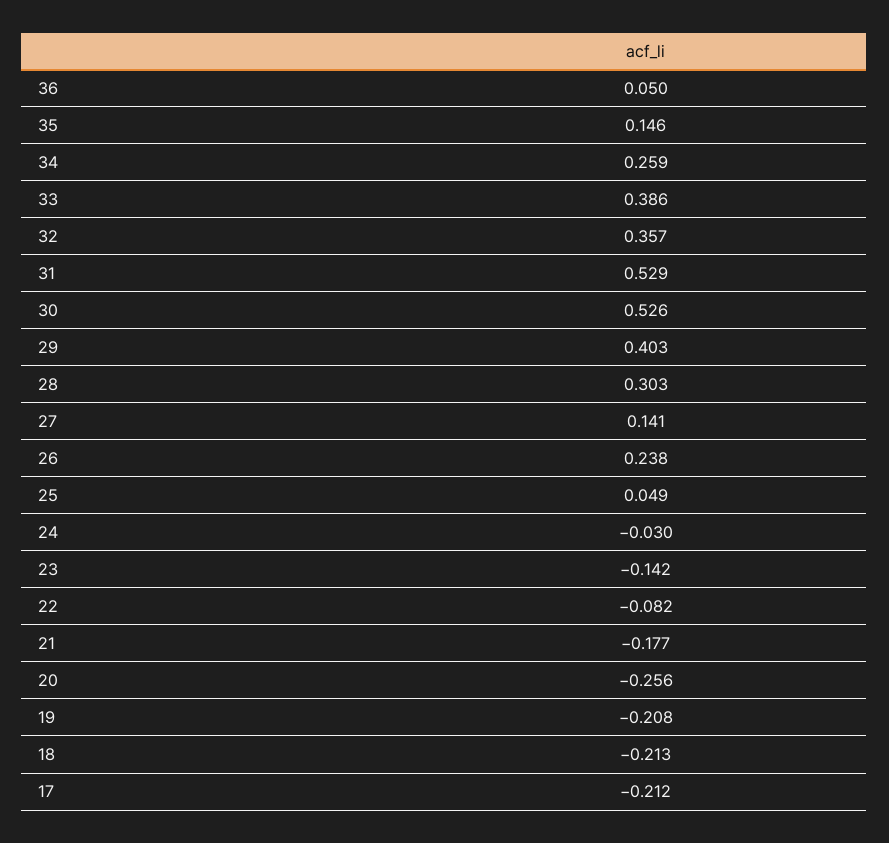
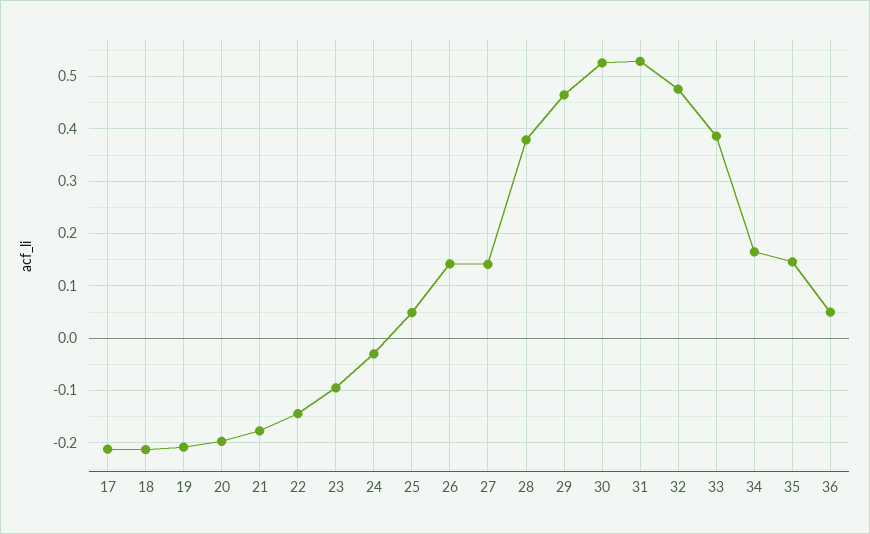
34: 0.259 -> 0.16
32: 0.357 -> 0.48
29: 0.403 -> 0.46
28: 0.303 -> 0.38
26: 0.238 -> 0.14
23: -0.142 -> -0.1
22: -0.082 -> -0.14
20: -0.256 -> -0.2

